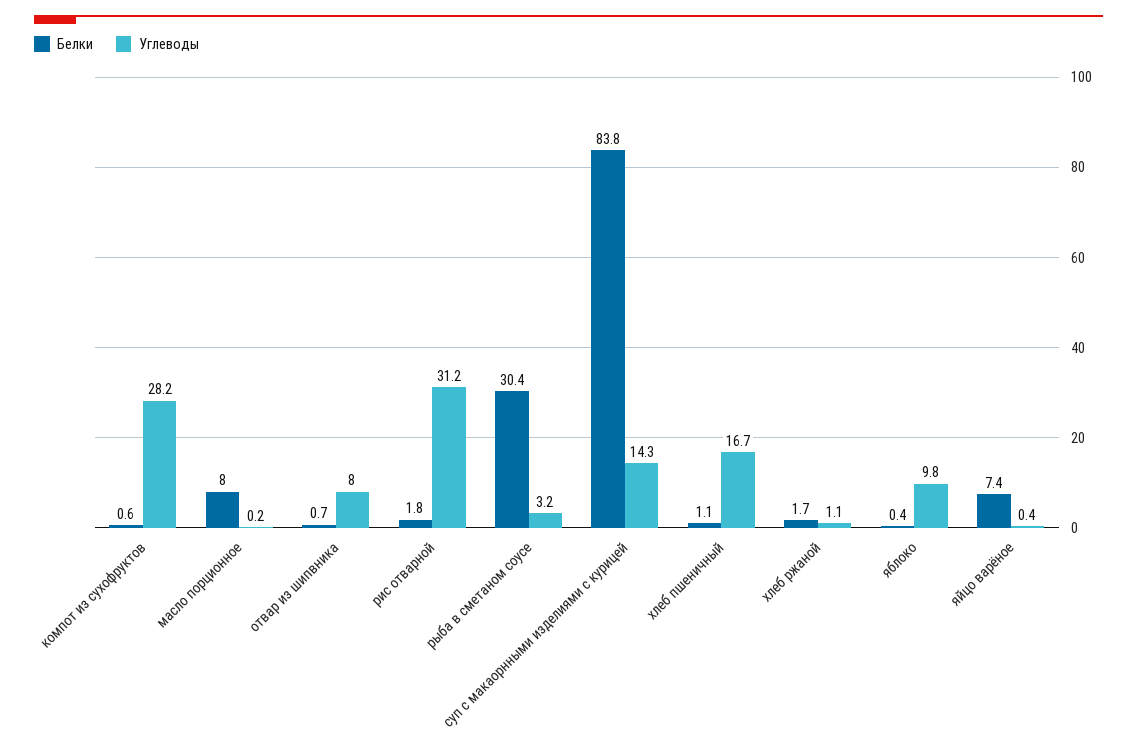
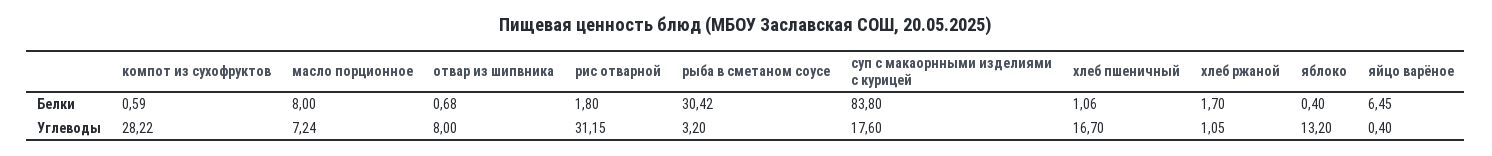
Углеводы, масло порционное: 0.2 -> 7.24
Углеводы, суп с макаорнными изделиями с курицей: 14.3 -> 17.6
Углеводы, яблоко: 9.8 -> 13.2
Белки, яйцо варёное: 7.4 -> 6.45

